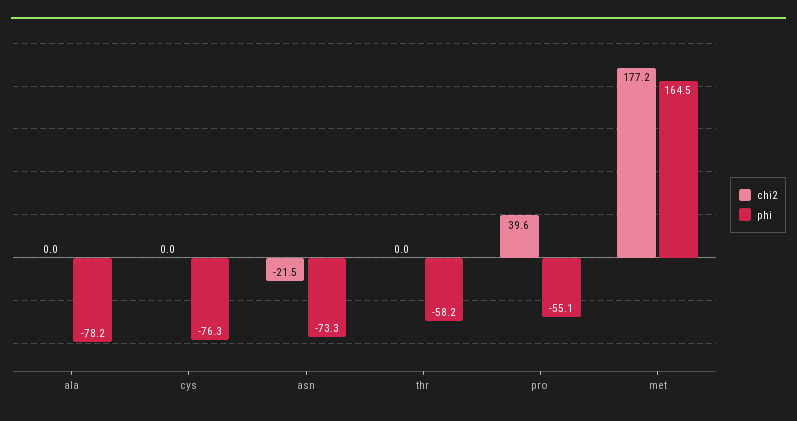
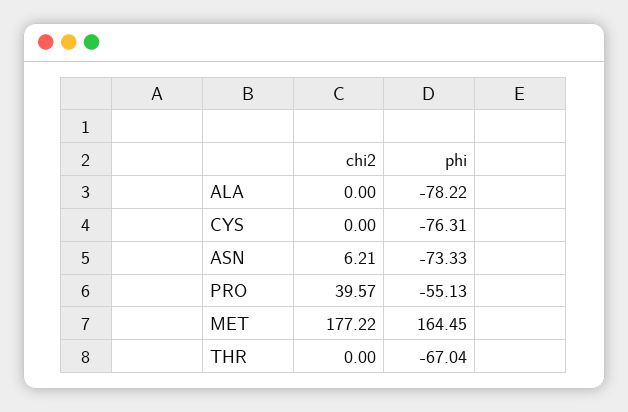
chi2, asn: -21.5 -> 6.21
phi, thr: -58.2 -> -67.04

